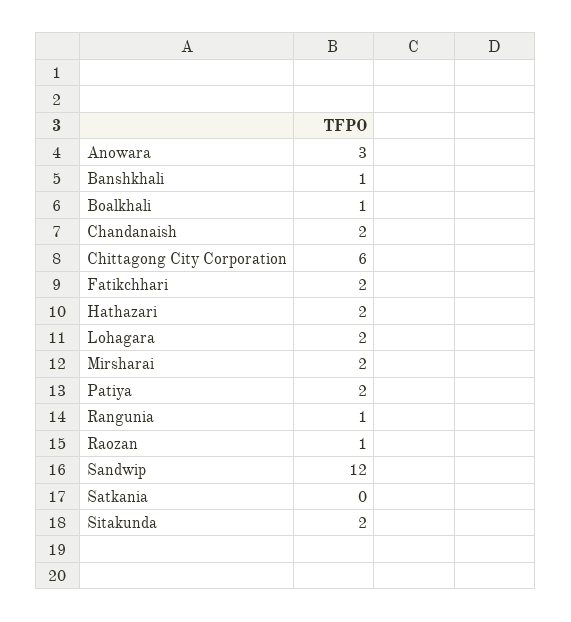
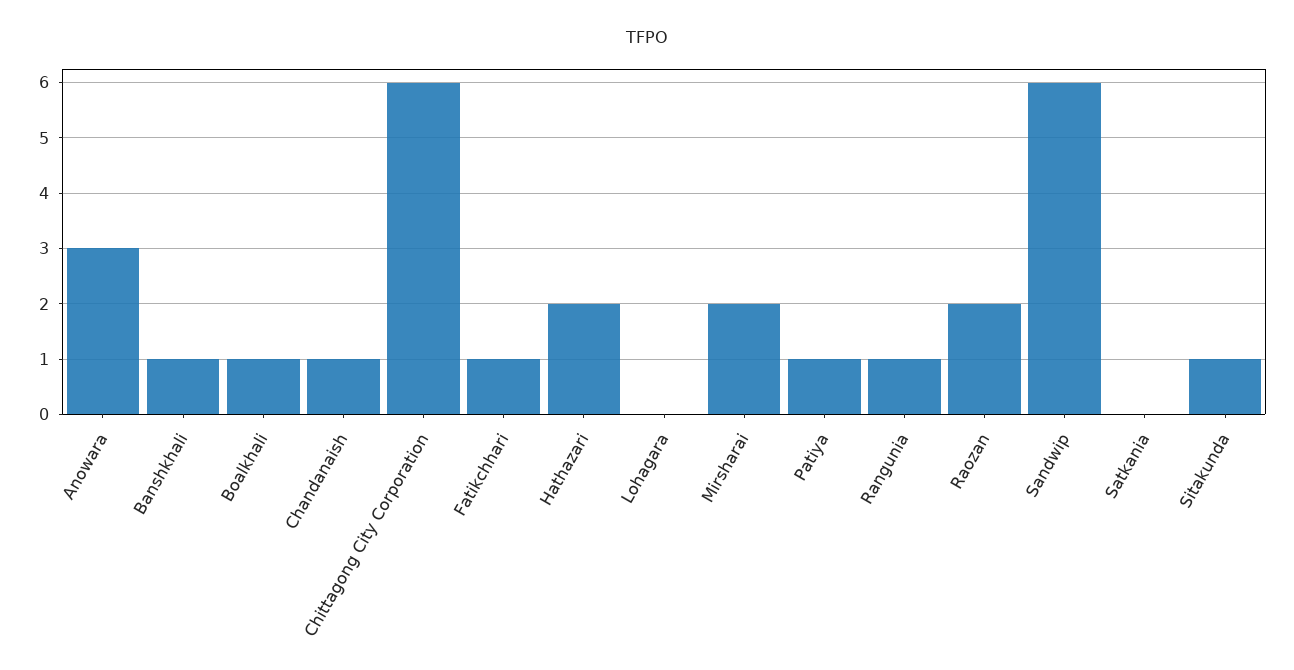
Chandanaish: 2 -> 1
Fatikchhari: 2 -> 1
Lohagara: 2 -> 0
Patiya: 2 -> 1
Raozan: 1 -> 2
Sandwip: 12 -> 6
Sitakunda: 2 -> 1

